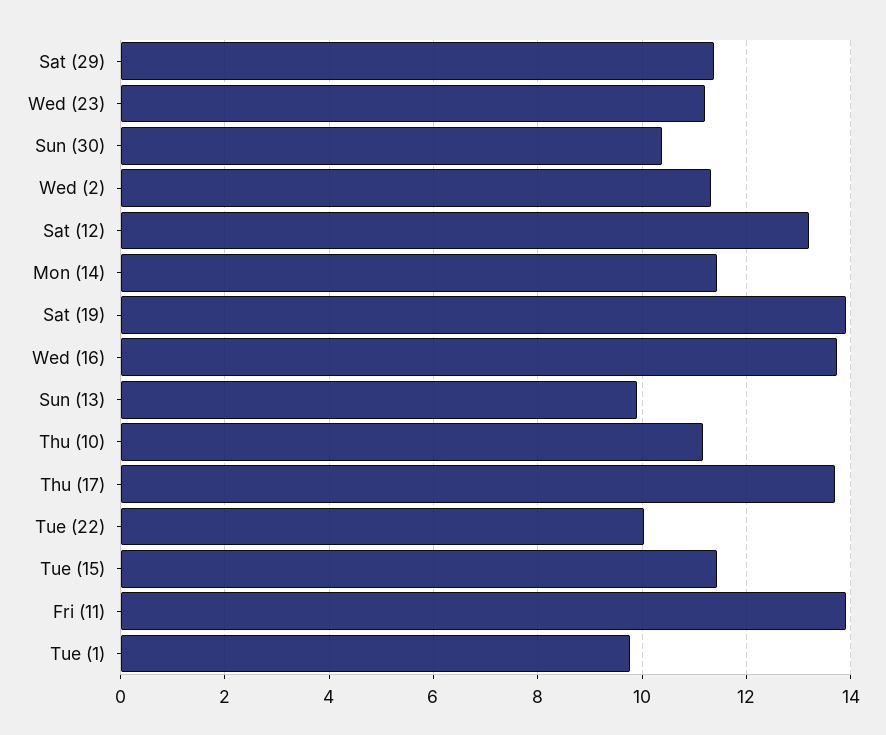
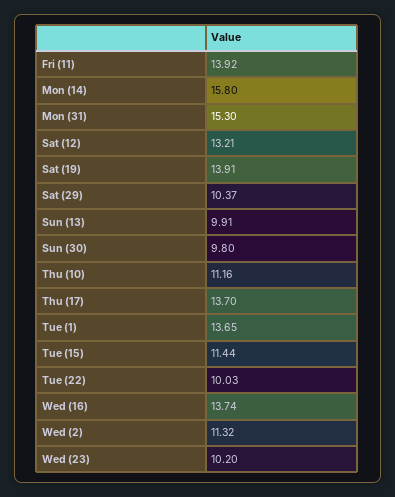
Sat (29): 11.4 -> 10.37
Wed (23): 11.2 -> 10.2
Sun (30): 10.4 -> 9.8
Mon (14): 11.4 -> 15.8
Tue (1): 9.8 -> 13.65
Mon (31): none -> 15.3

